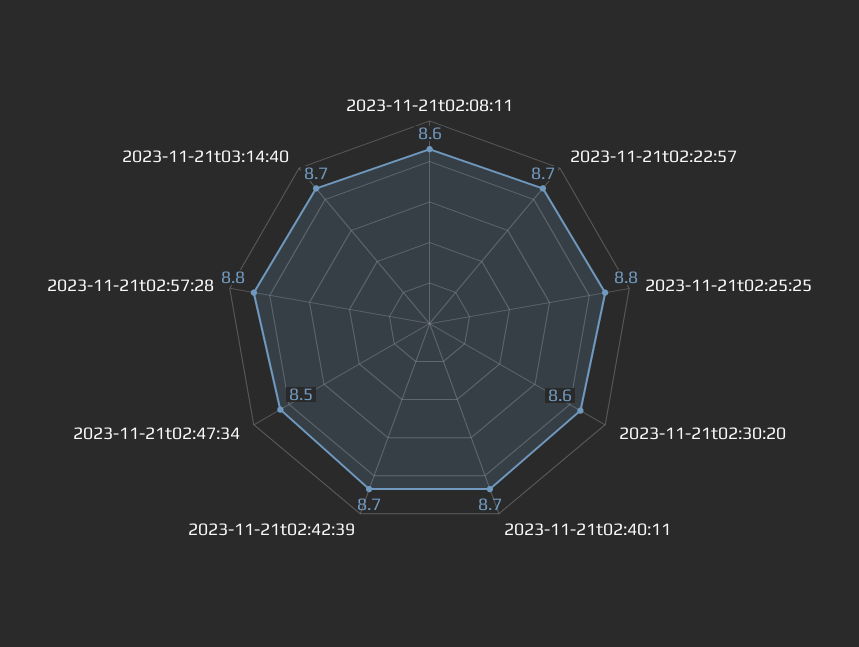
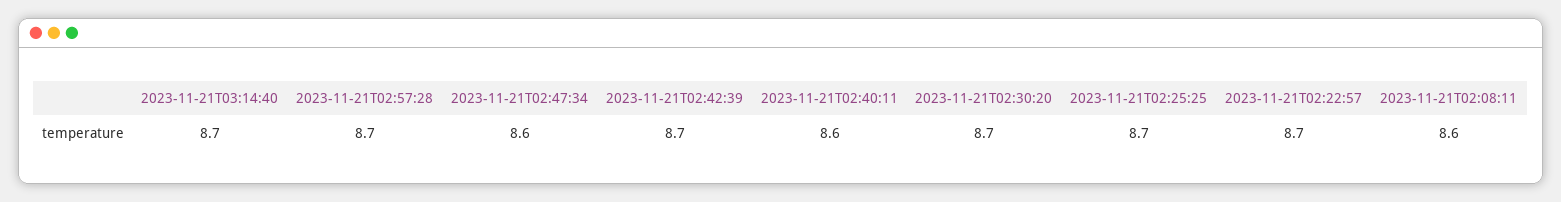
2023-11-21t02:25:25: 8.8 -> 8.7
2023-11-21t02:30:20: 8.6 -> 8.7
2023-11-21t02:40:11: 8.7 -> 8.6
2023-11-21t02:47:34: 8.5 -> 8.6
2023-11-21t02:57:28: 8.8 -> 8.7

